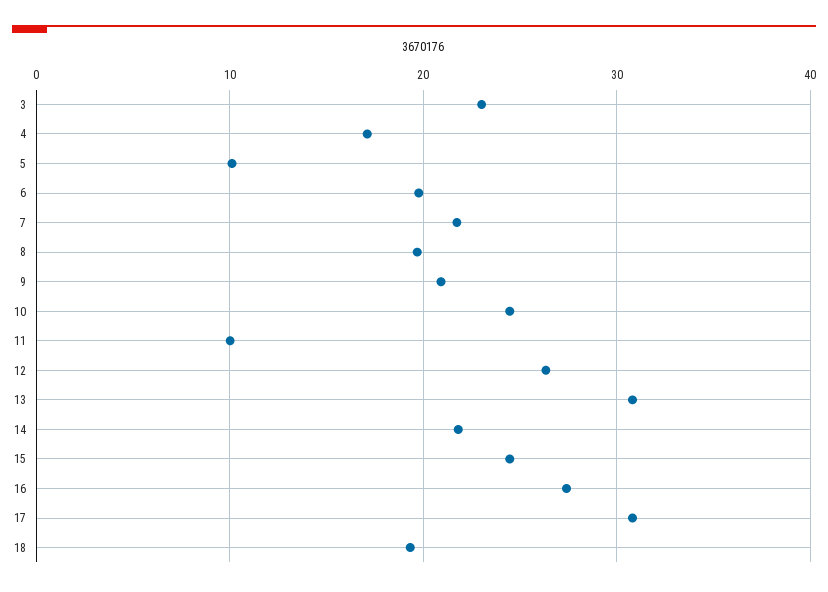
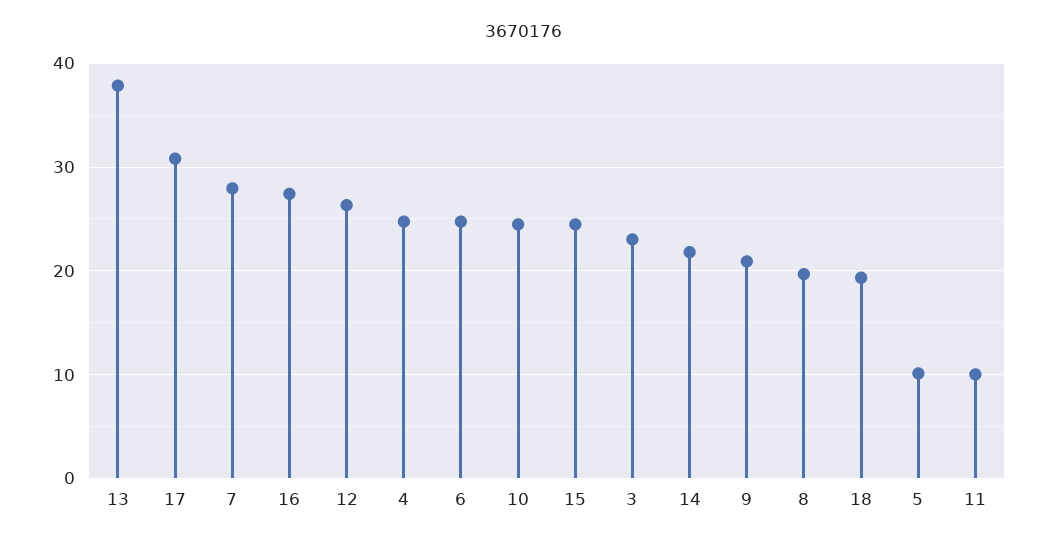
4: 17 -> 25
6: 20 -> 25
7: 22 -> 28
13: 31 -> 38

